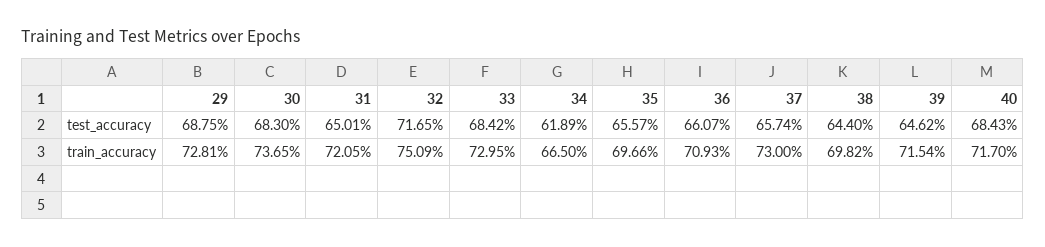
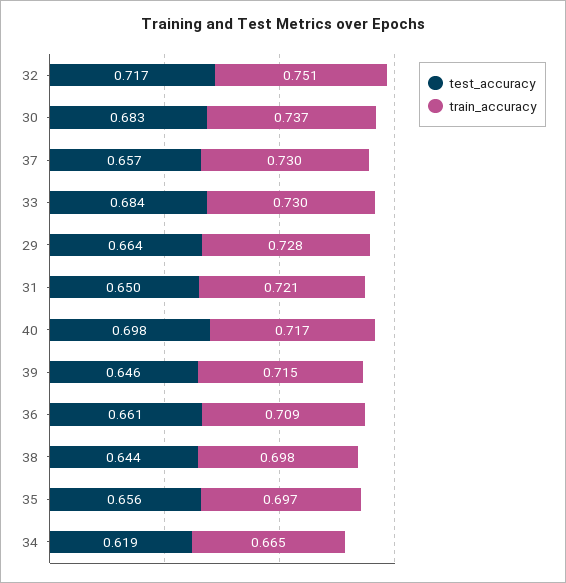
test_accuracy, 29: 0.6875 -> 0.664
test_accuracy, 40: 0.6843 -> 0.698

